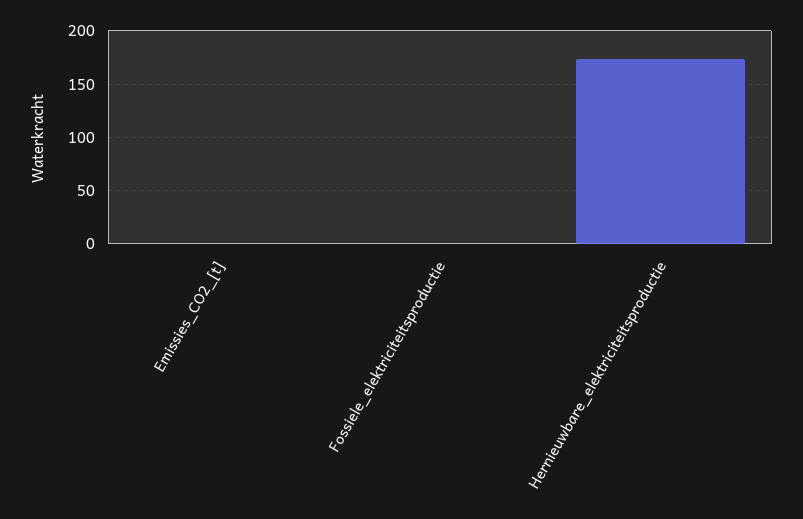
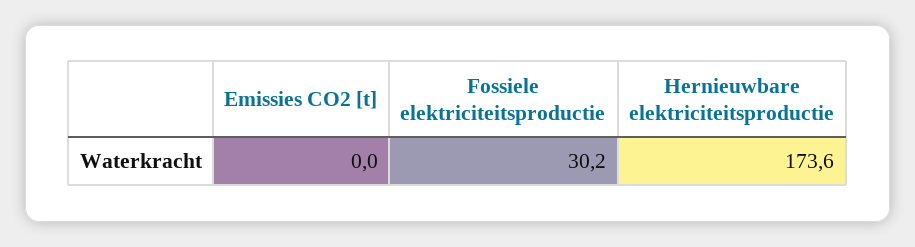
Fossiele_elektriciteitsproductie: 0 -> 30.2

